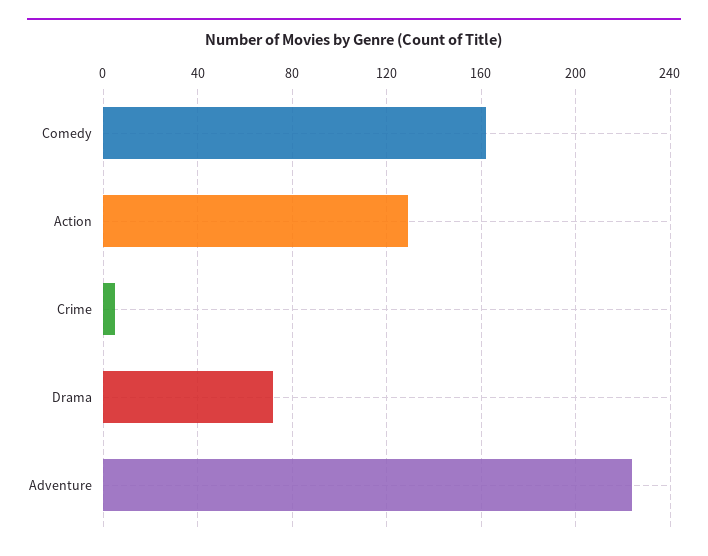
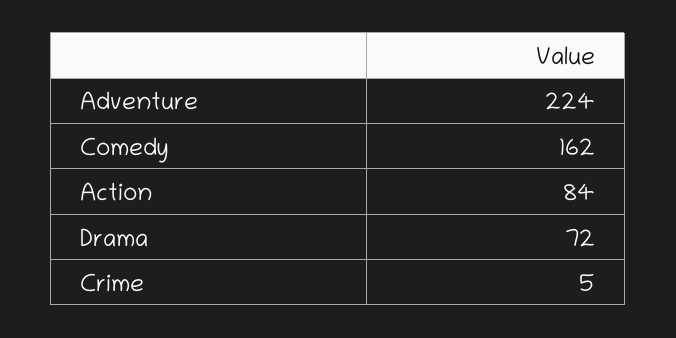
Action: 130 -> 84

